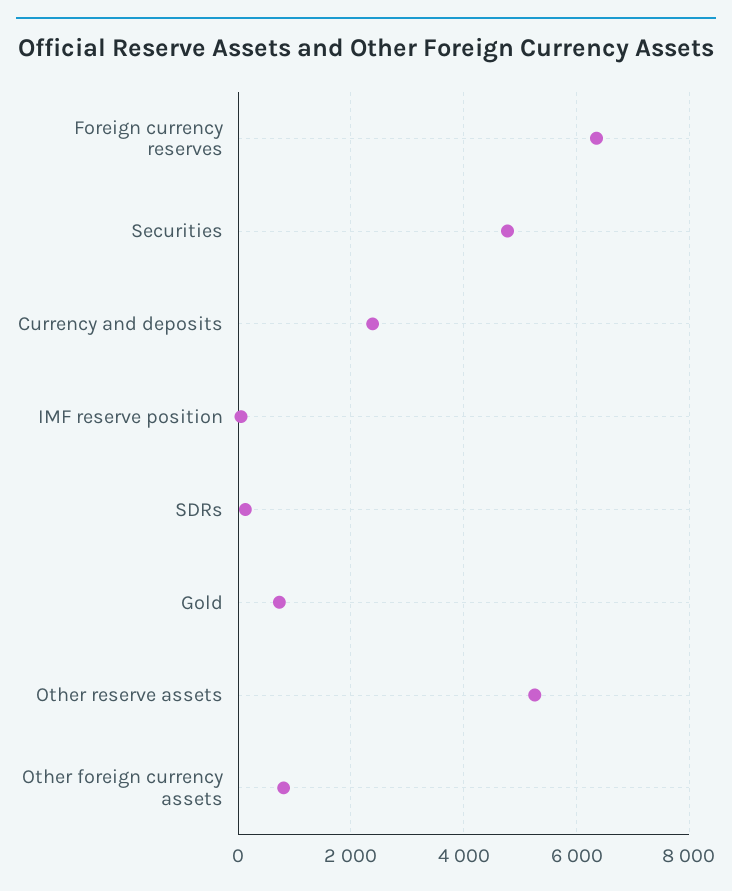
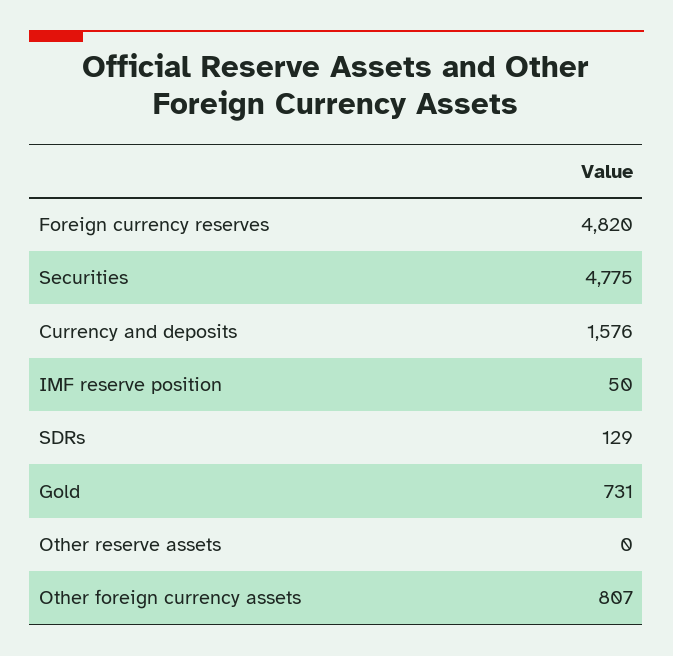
Foreign currency reserves: 6400 -> 4820
Currency and deposits: 2400 -> 1576
Other reserve assets: 5200 -> 0

